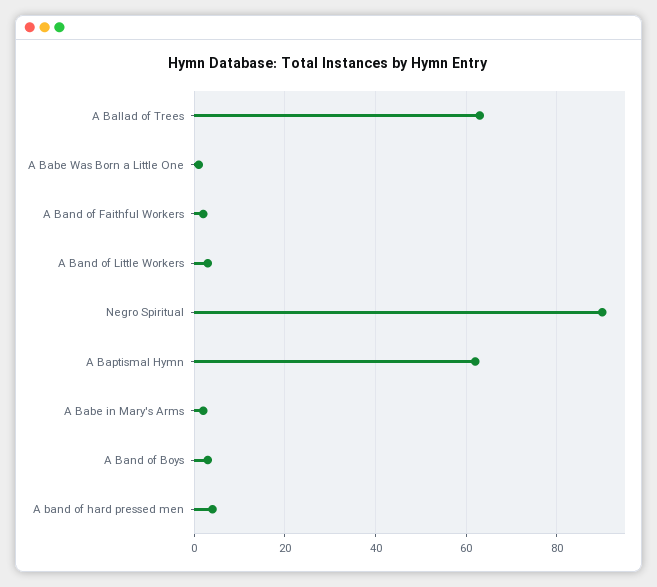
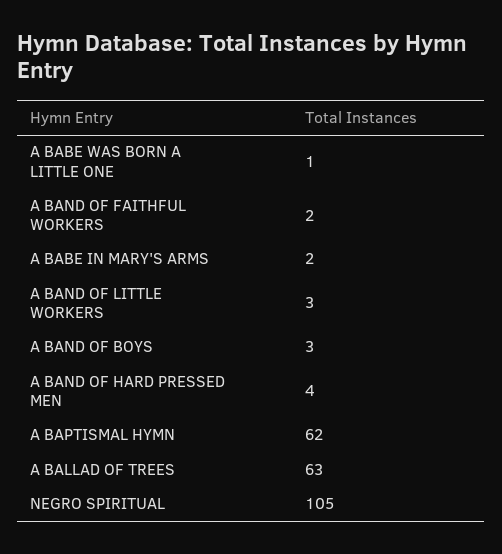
Negro Spiritual: 90 -> 105

